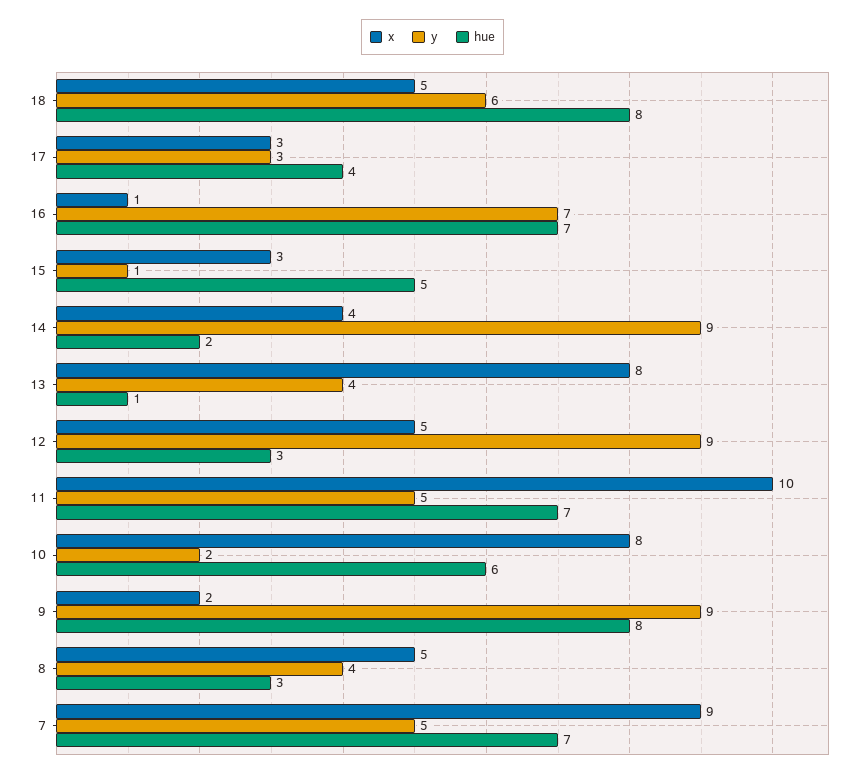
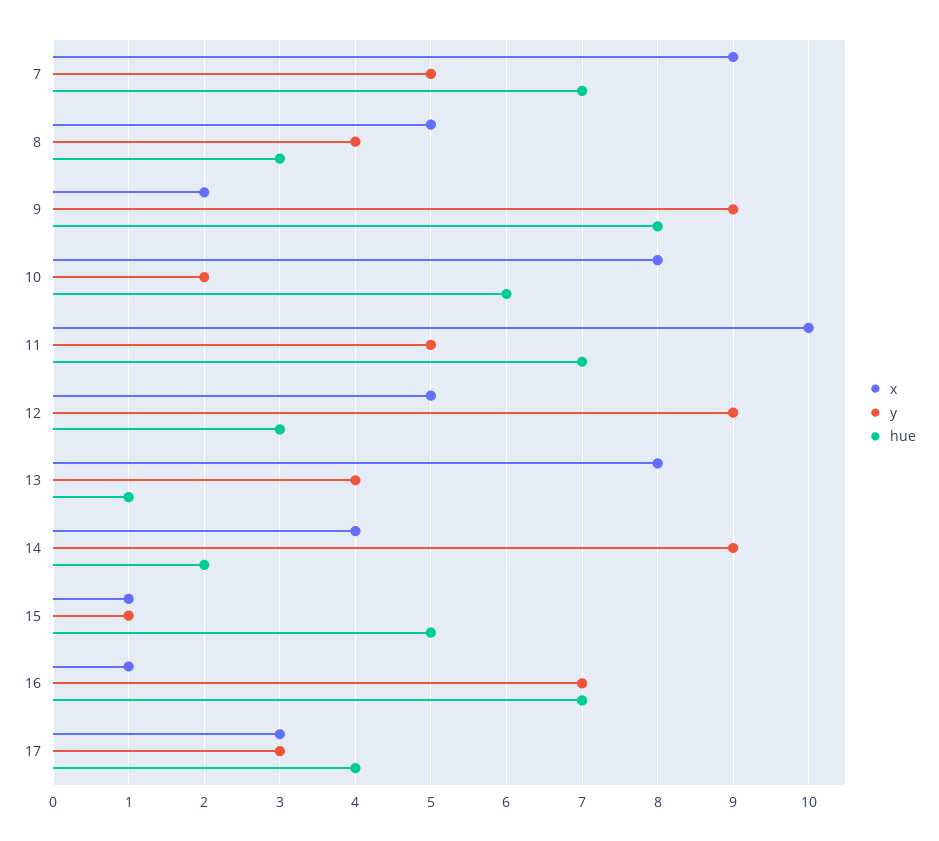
x, 18: 5 -> none
y, 18: 6 -> none
hue, 18: 8 -> none
x, 15: 3 -> 1

